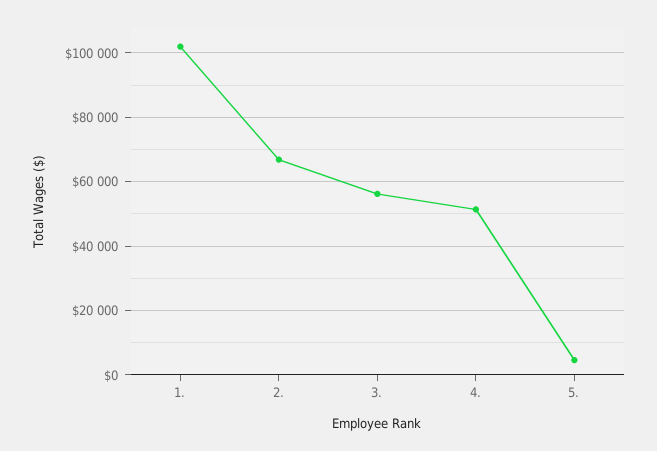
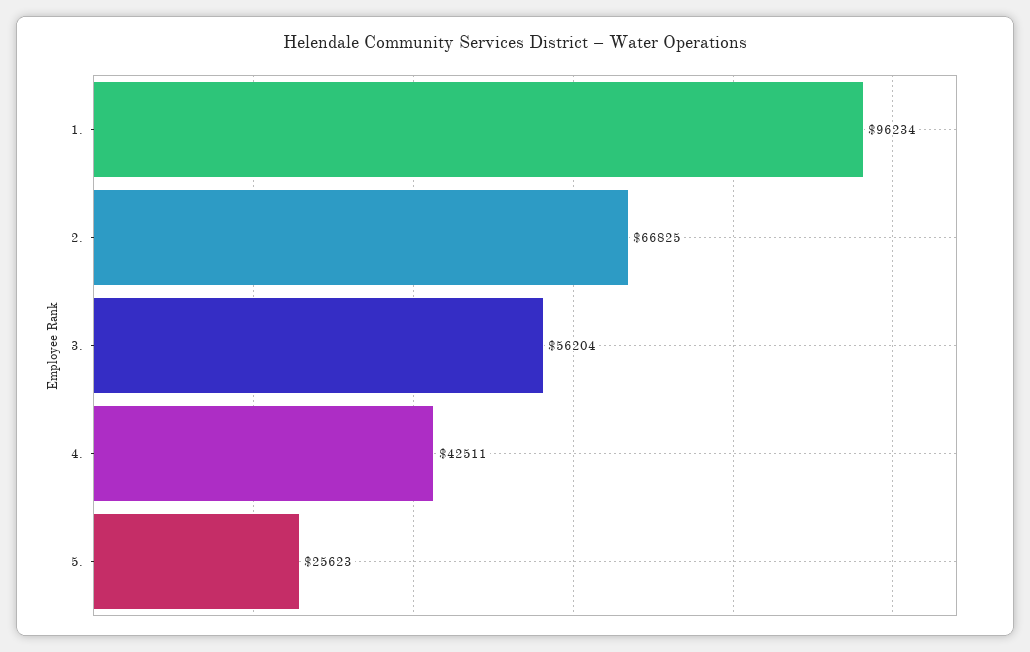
1.: 102000 -> 96234
4.: 52000 -> 42511
5.: 4000 -> 25623

